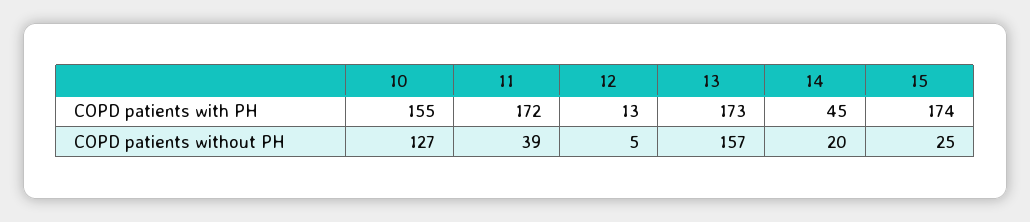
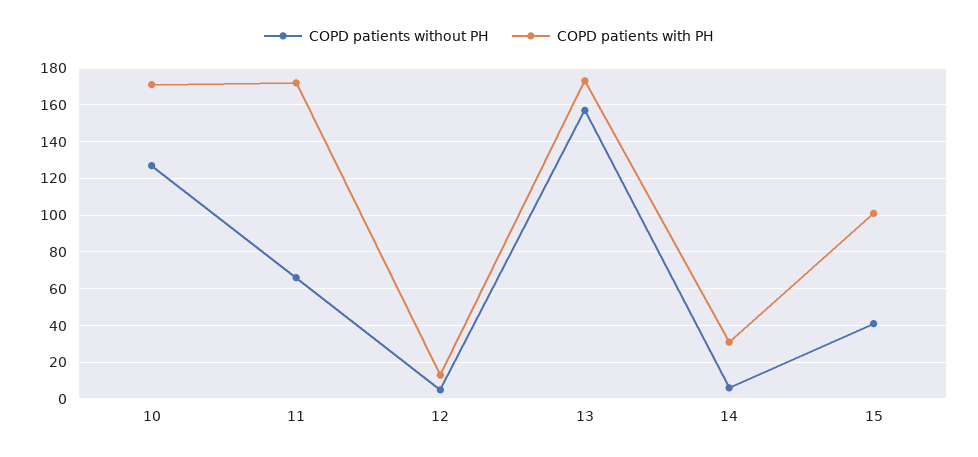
COPD patients with PH, 10: 155 -> 170
COPD patients with PH, 14: 45 -> 30
COPD patients with PH, 15: 174 -> 100
COPD patients without PH, 11: 39 -> 65
COPD patients without PH, 14: 20 -> 5
COPD patients without PH, 15: 25 -> 40

